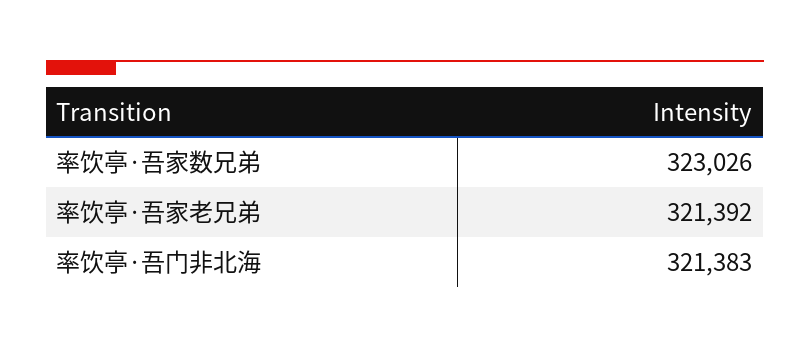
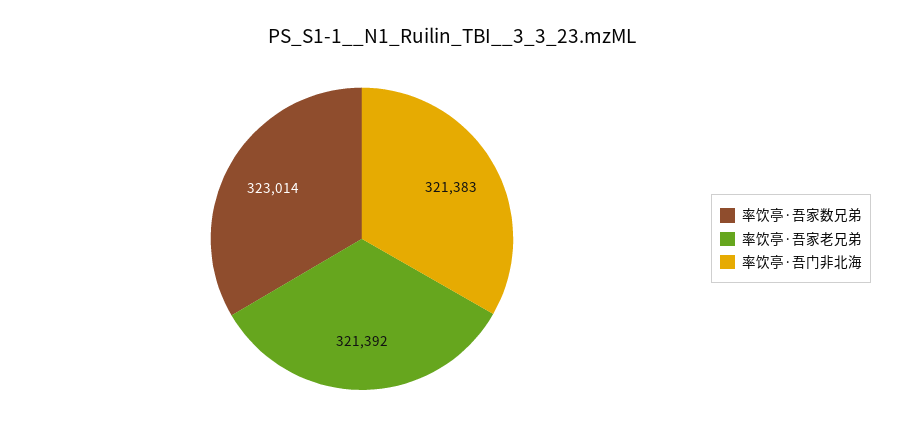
率饮亭·吾家数兄弟: 323026 -> 323014

